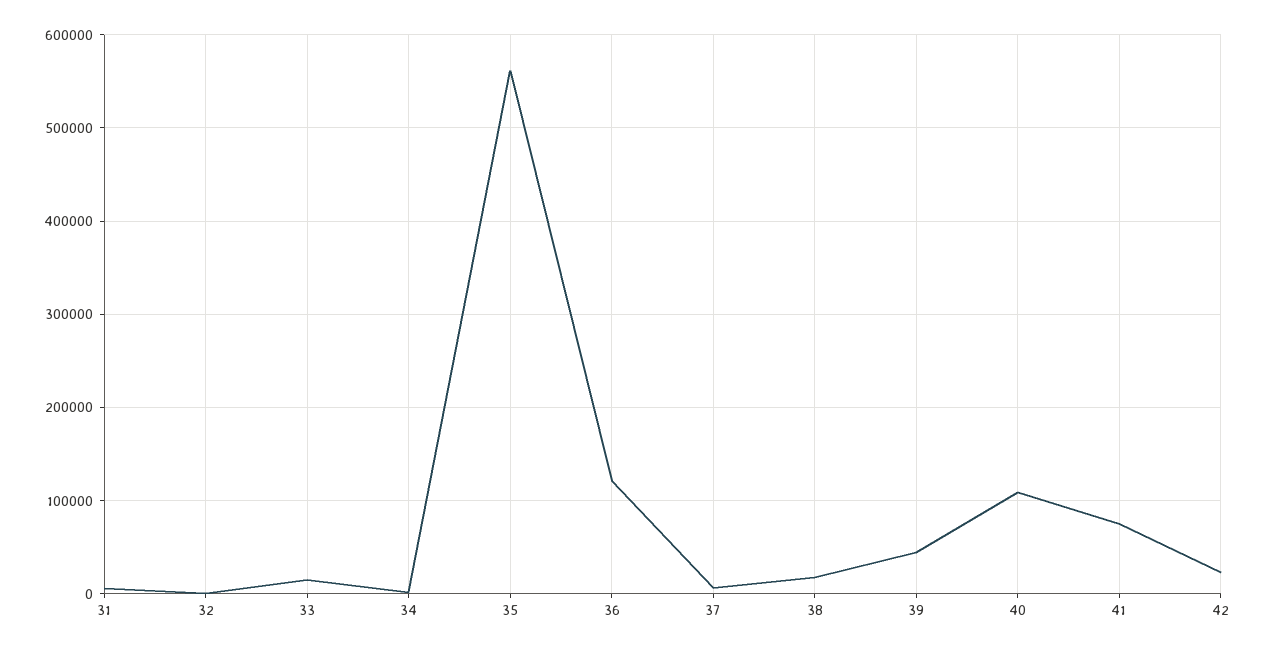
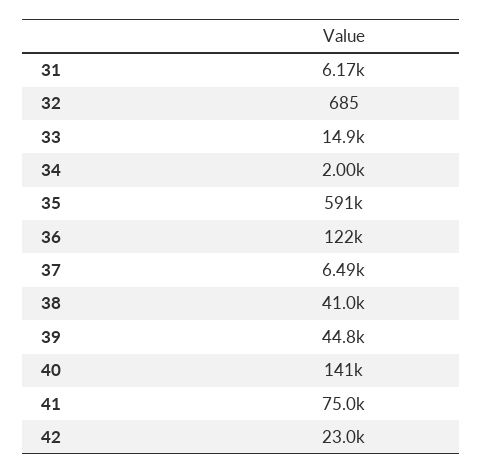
35: 560000 -> 591000
38: 20000 -> 41000
40: 110000 -> 141000

